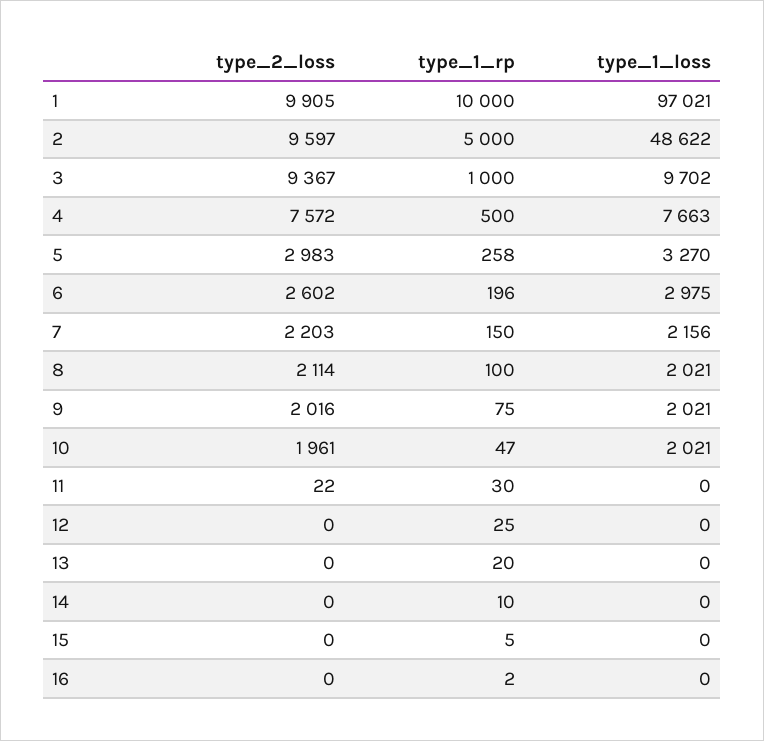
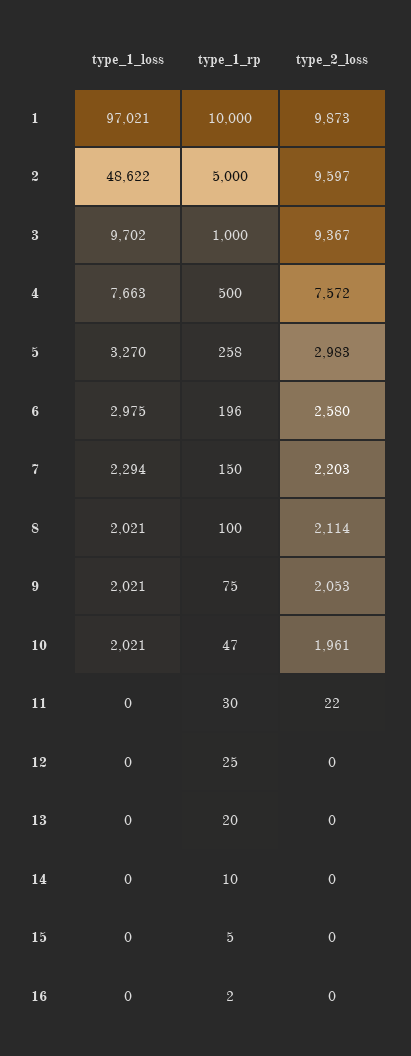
type_2_loss, 1: 9905 -> 9873
type_2_loss, 6: 2602 -> 2580
type_1_loss, 7: 2156 -> 2294
type_2_loss, 9: 2016 -> 2053

